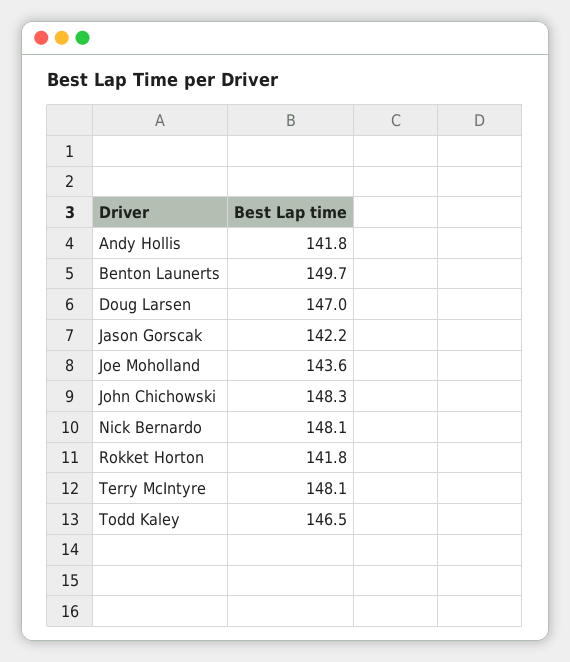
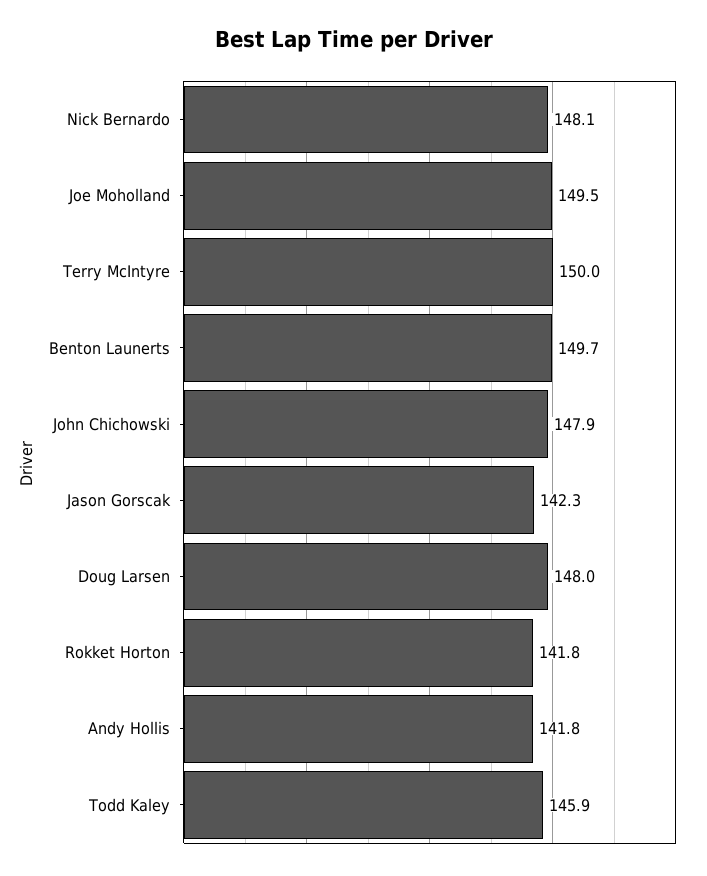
Doug Larsen: 147 -> 148
Jason Gorscak: 142.2 -> 142.3
Joe Moholland: 143.6 -> 149.5
John Chichowski: 148.3 -> 147.9
Terry McIntyre: 148.1 -> 150
Todd Kaley: 146.5 -> 145.9

